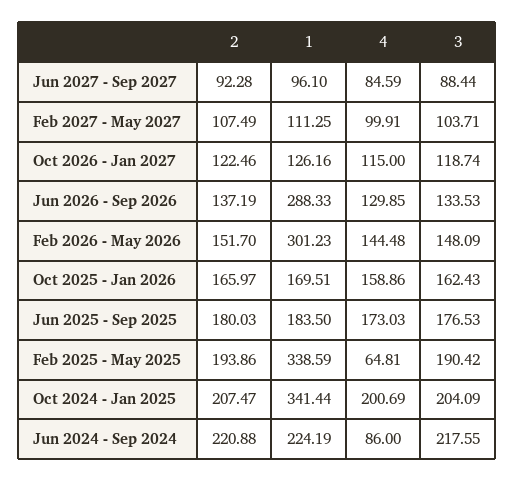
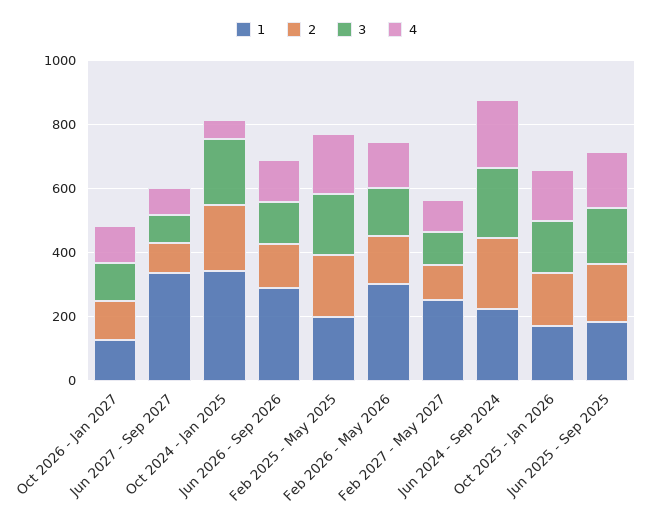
1, Jun 2027 - Sep 2027: 96.1 -> 350
1, Feb 2027 - May 2027: 111.25 -> 250
1, Feb 2025 - May 2025: 338.59 -> 200
4, Feb 2025 - May 2025: 64.81 -> 200
4, Oct 2024 - Jan 2025: 200.69 -> 50
4, Jun 2024 - Sep 2024: 86 -> 200

